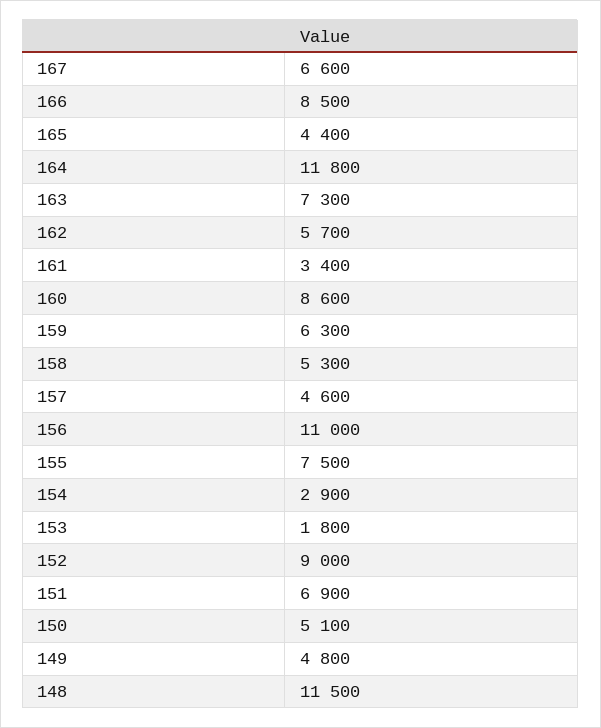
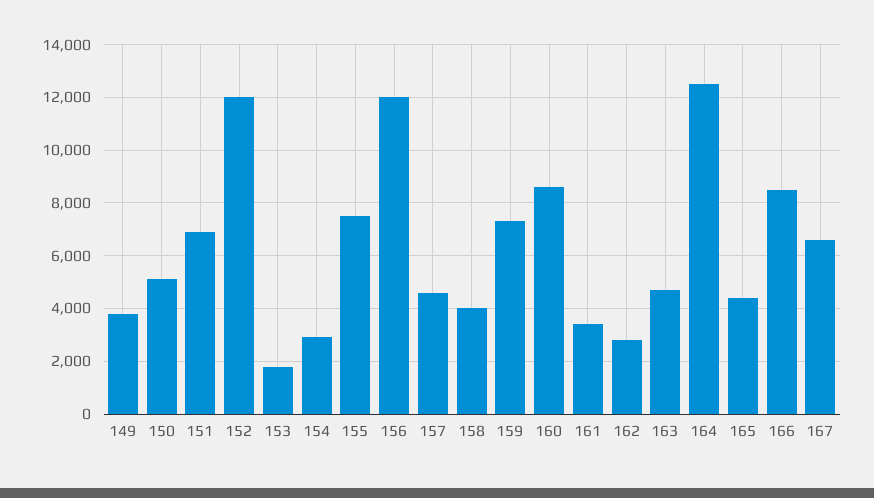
164: 11800 -> 12500
163: 7300 -> 4750
162: 5700 -> 2750
159: 6300 -> 7250
158: 5300 -> 4000
156: 11000 -> 12000
152: 9000 -> 12000
149: 4800 -> 3750
148: 11500 -> none

